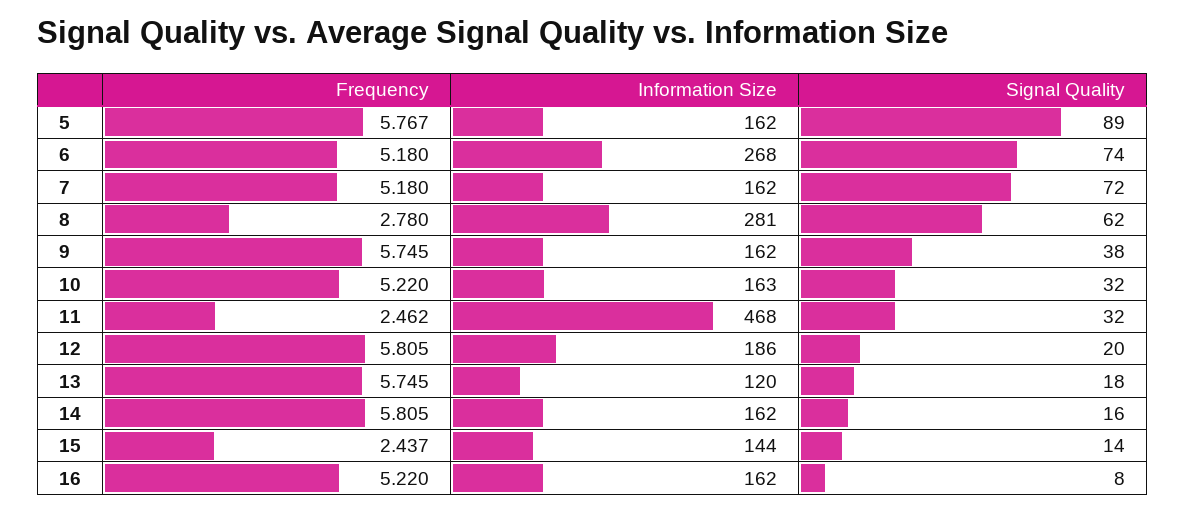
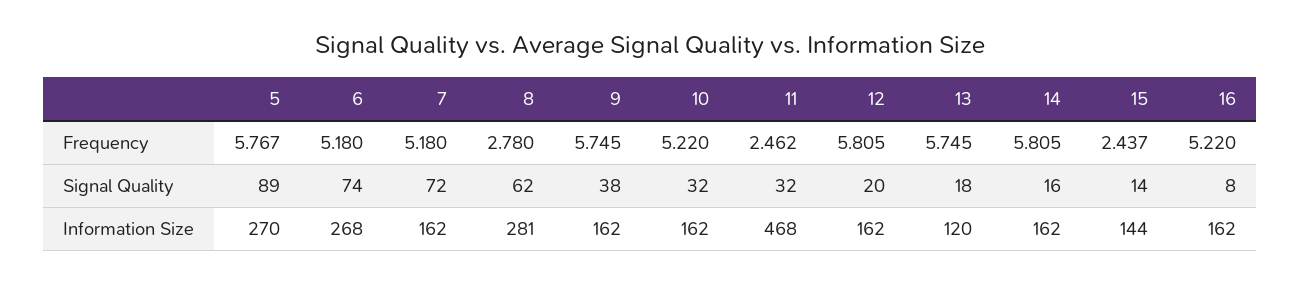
Information Size, 5: 162 -> 270
Information Size, 10: 163 -> 162
Information Size, 12: 186 -> 162

